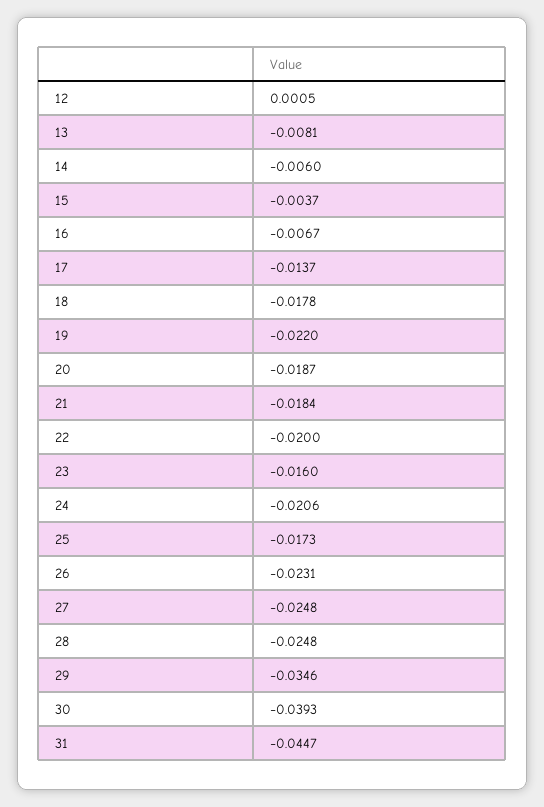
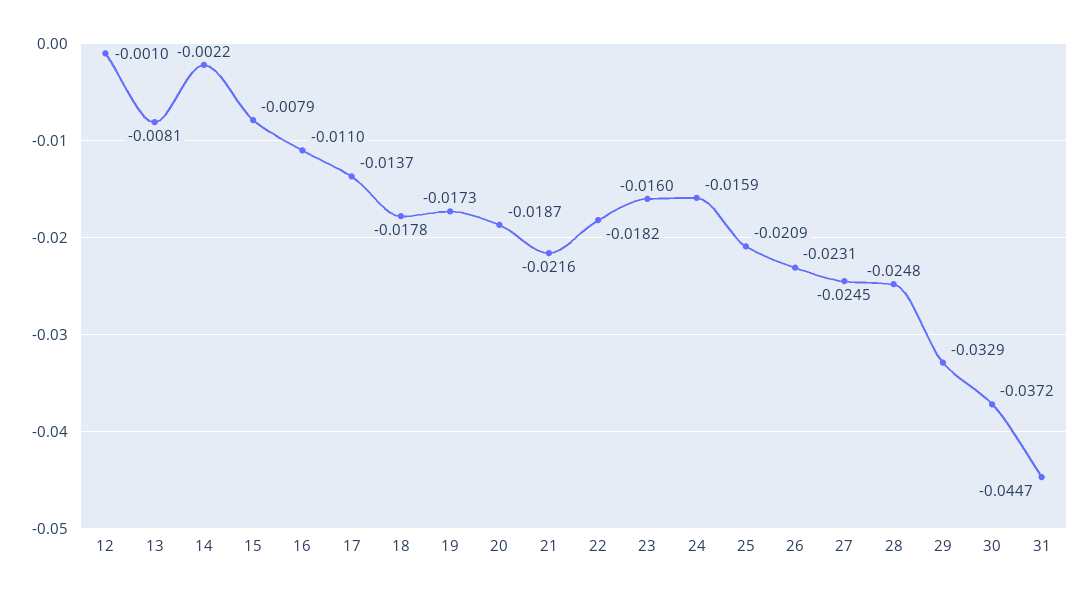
12: 0.0005 -> -0.001
14: -0.006 -> -0.0022
15: -0.0037 -> -0.0079
16: -0.0067 -> -0.011
19: -0.022 -> -0.0173
21: -0.0184 -> -0.0216
22: -0.02 -> -0.0182
24: -0.0206 -> -0.0159
25: -0.0173 -> -0.0209
27: -0.0248 -> -0.0245
29: -0.0346 -> -0.0329
30: -0.0393 -> -0.0372

